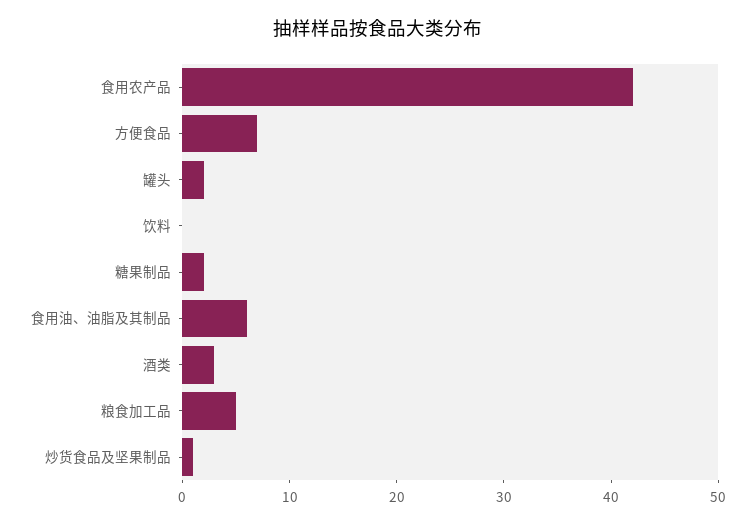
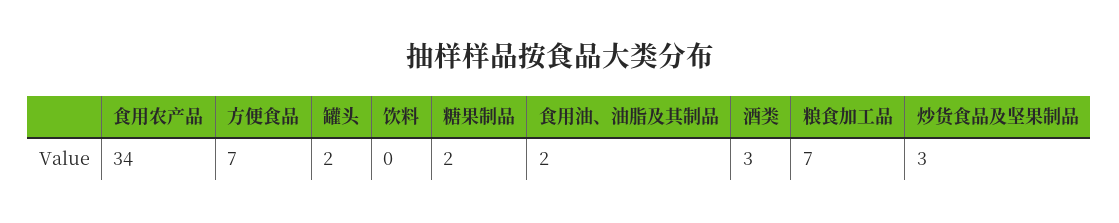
食用农产品: 42 -> 34
食用油、油脂及其制品: 6 -> 2
粮食加工品: 5 -> 7
炒货食品及坚果制品: 1 -> 3

